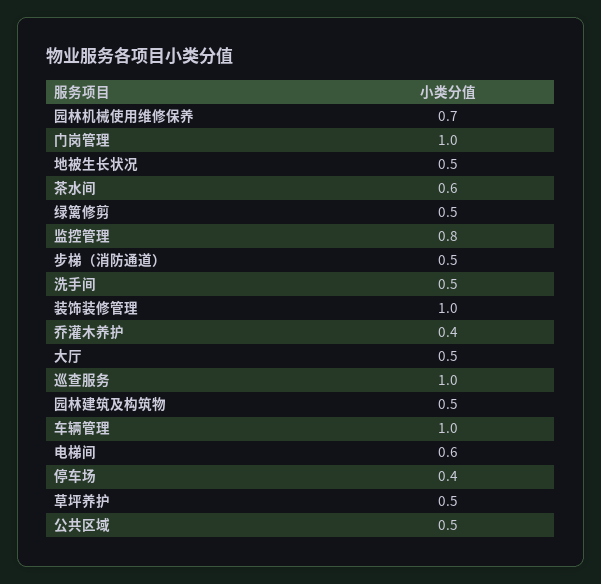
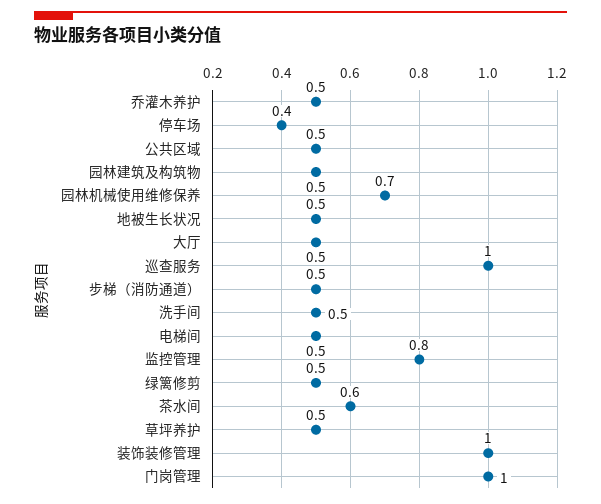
乔灌木养护: 0.4 -> 0.5
车辆管理: 1 -> none
电梯间: 0.6 -> 0.5

